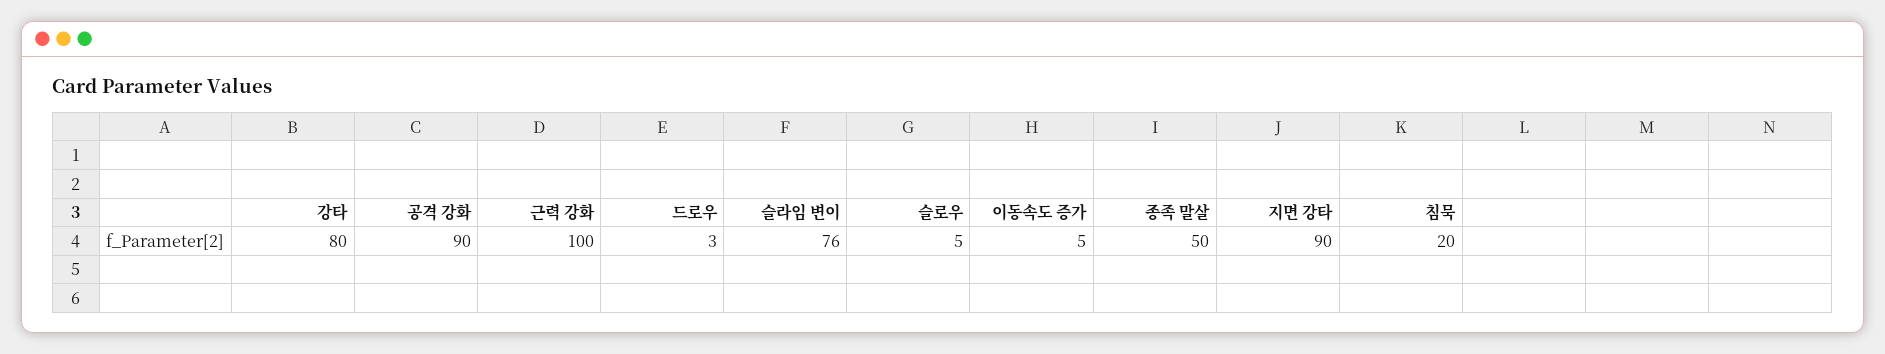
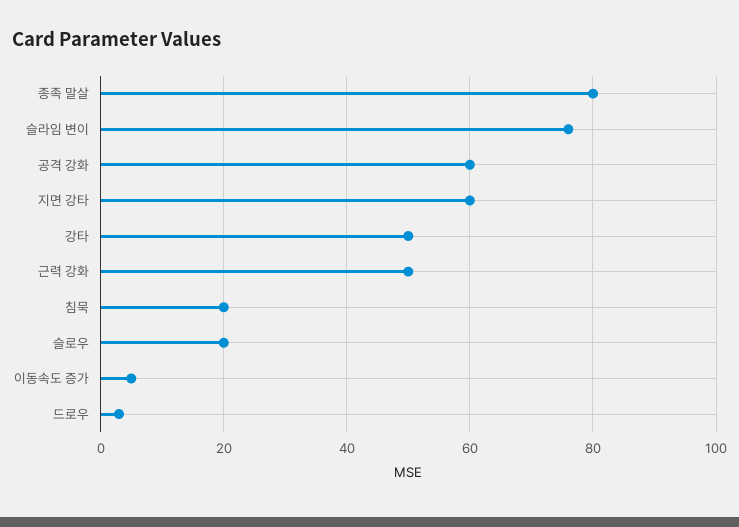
강타: 80 -> 50
공격 강화: 90 -> 60
근력 강화: 100 -> 50
슬로우: 5 -> 20
종족 말살: 50 -> 80
지면 강타: 90 -> 60

